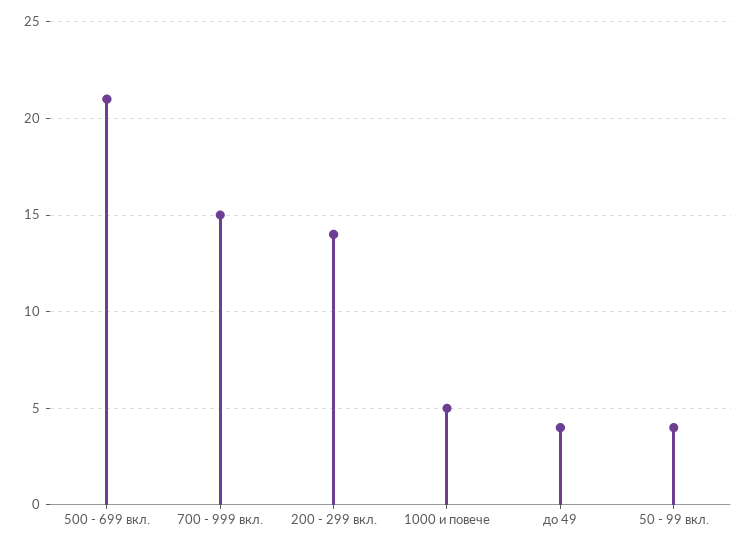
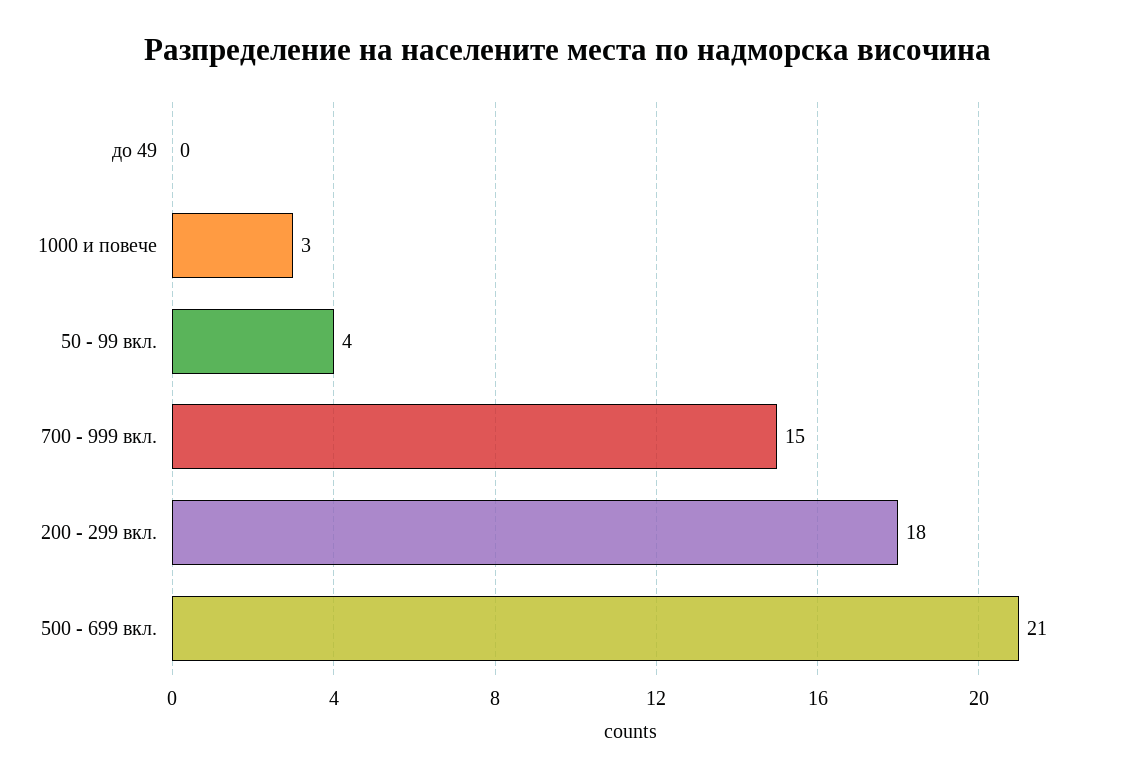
200 - 299 вкл.: 14 -> 18
1000 и повече: 5 -> 3
до 49: 4 -> 0

